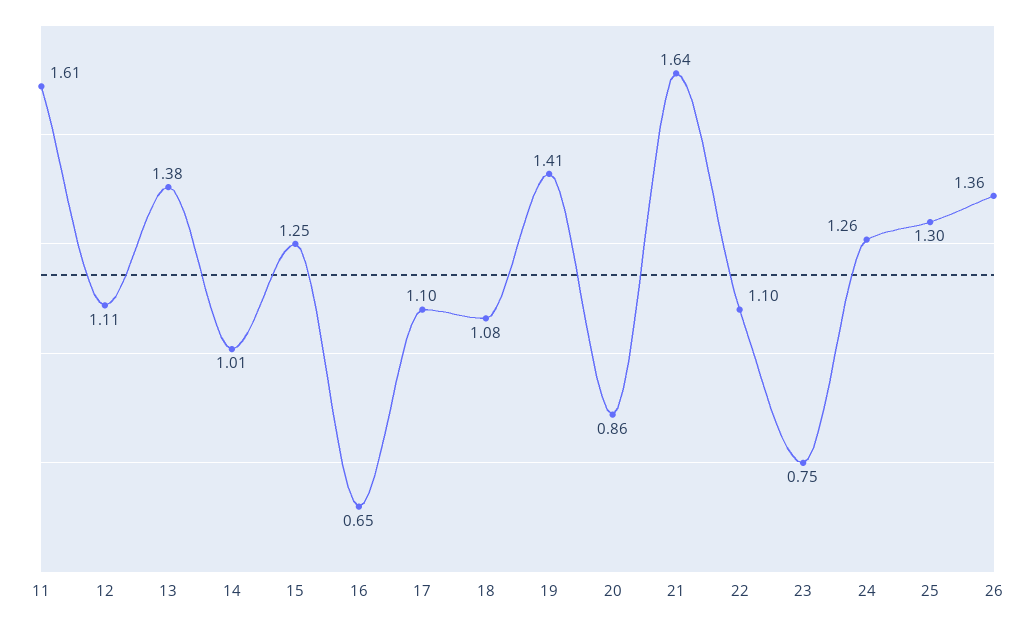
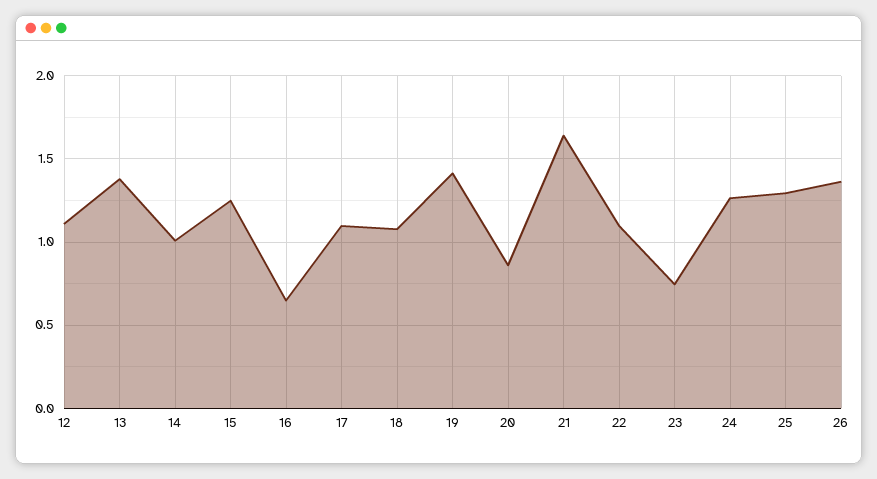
11: 1.61 -> none

